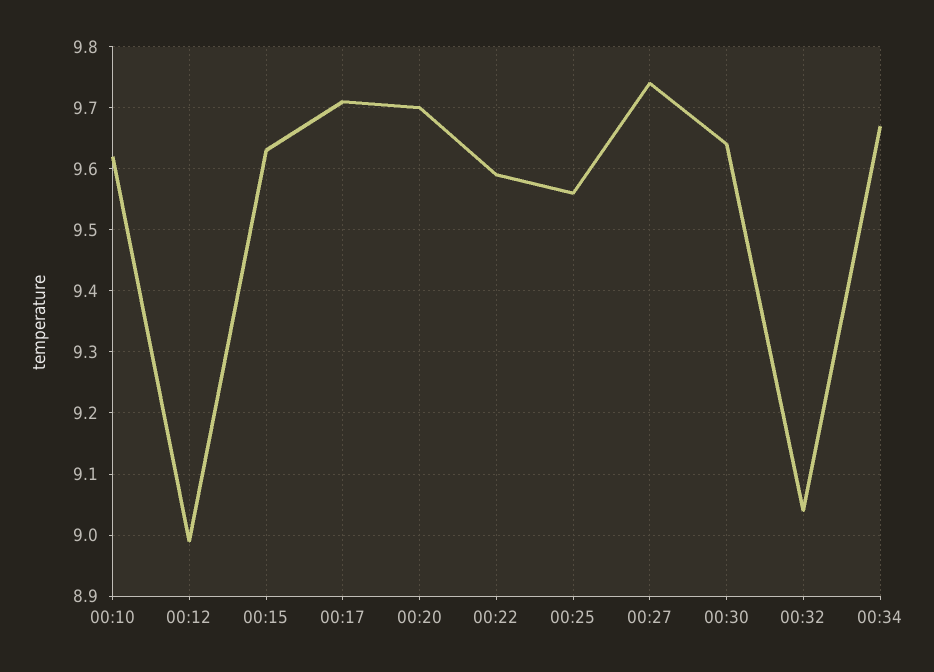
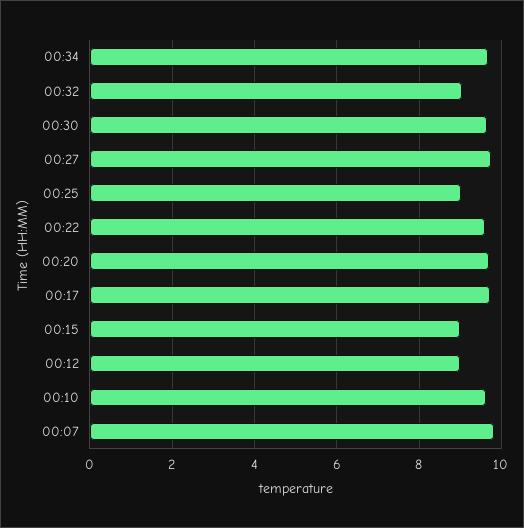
00:15: 9.63 -> 9
00:25: 9.56 -> 9
00:07: none -> 9.8

